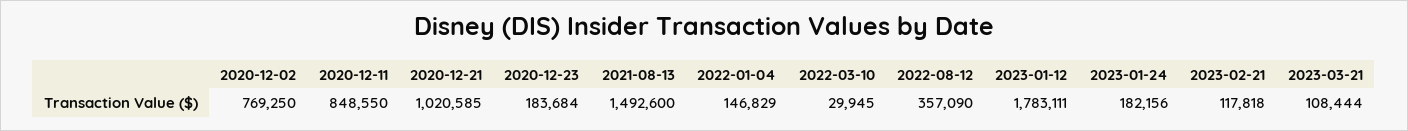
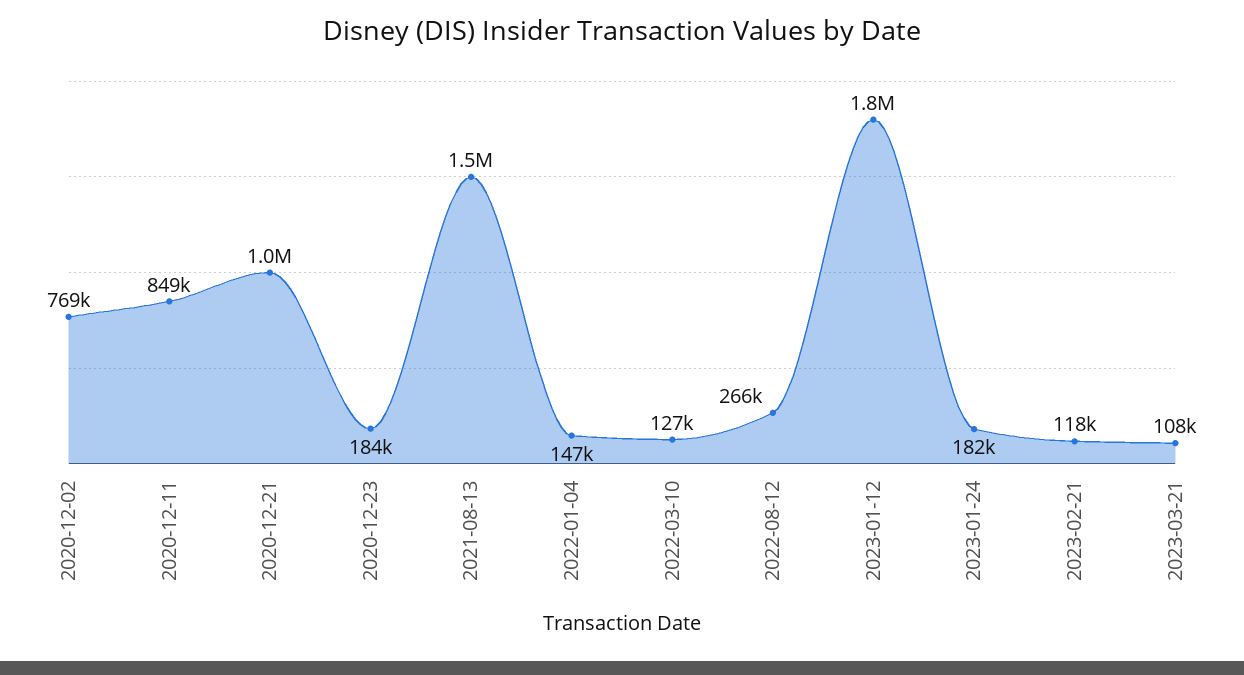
2022-03-10: 29945 -> 127000
2022-08-12: 357090 -> 266000

